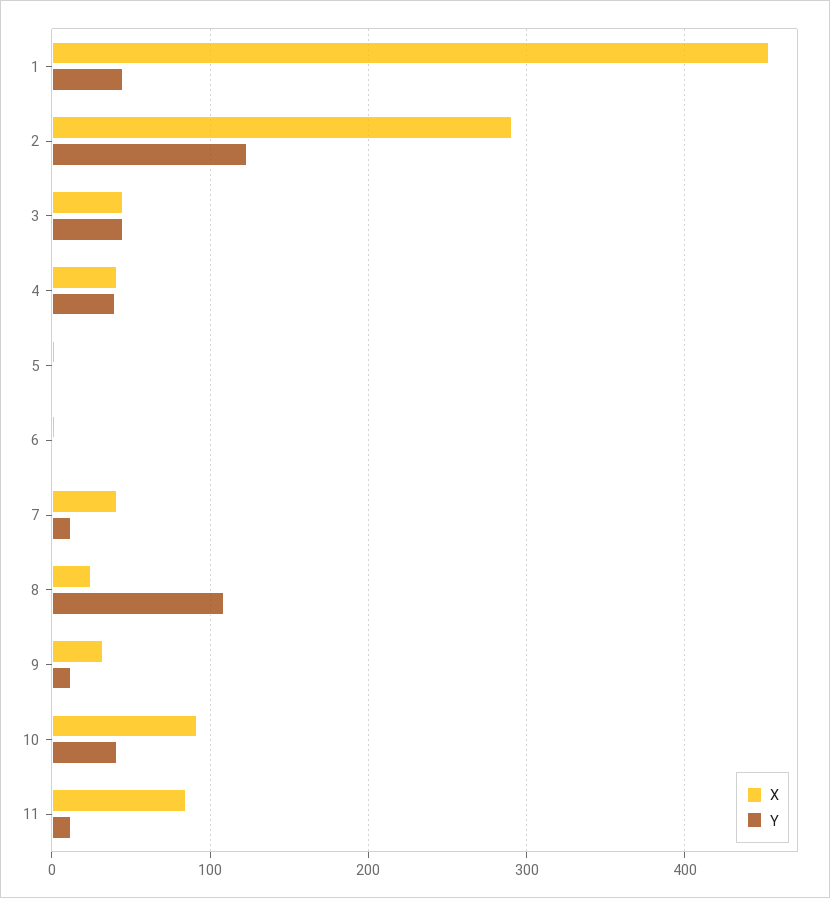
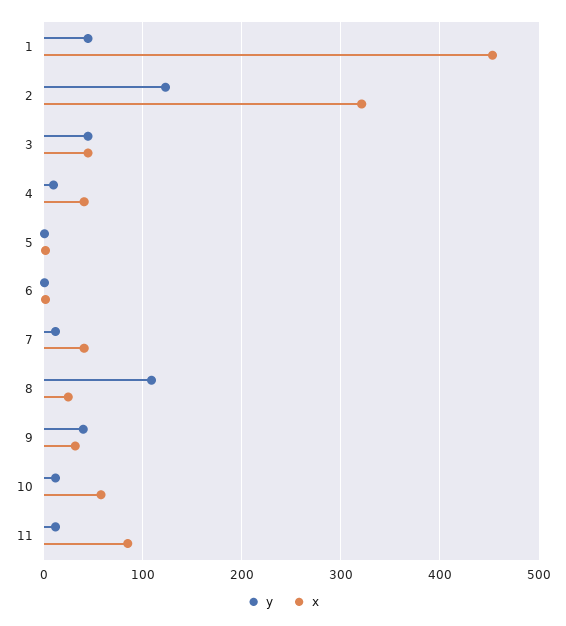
X, 2: 290 -> 320
Y, 4: 40 -> 10
Y, 9: 10 -> 40
X, 10: 90 -> 60
Y, 10: 40 -> 10

